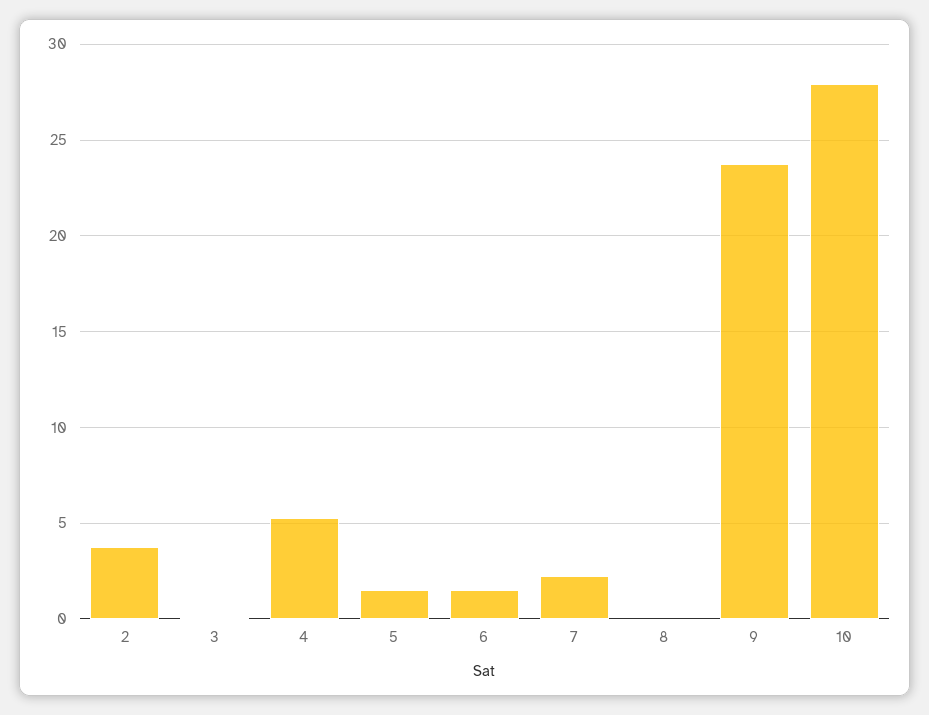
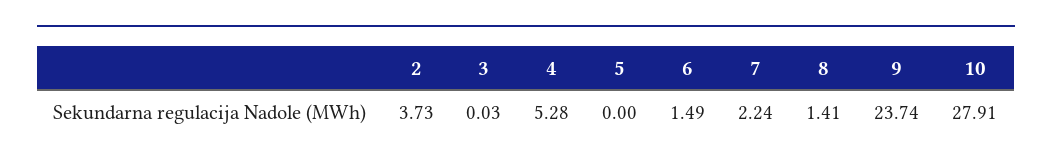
5: 1.5 -> 0
8: 0 -> 1.41

